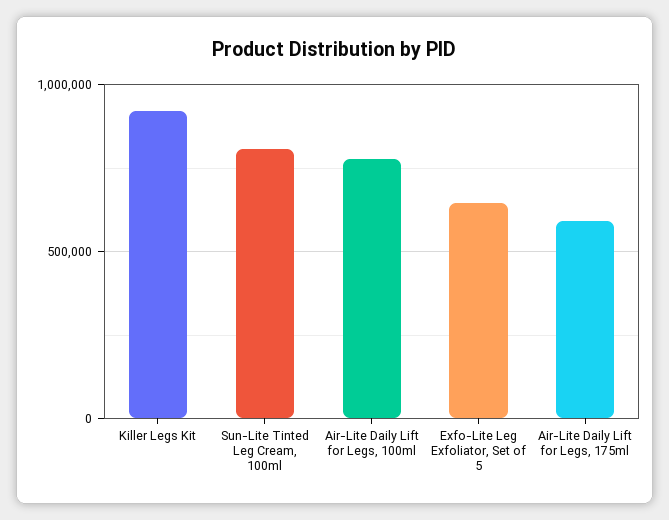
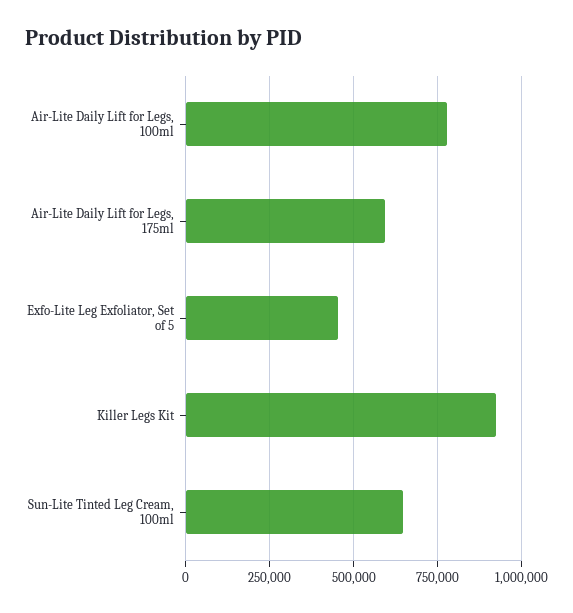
Sun-Lite Tinted Leg Cream, 100ml: 800000 -> 650000
Exfo-Lite Leg Exfoliator, Set of 5: 650000 -> 450000

